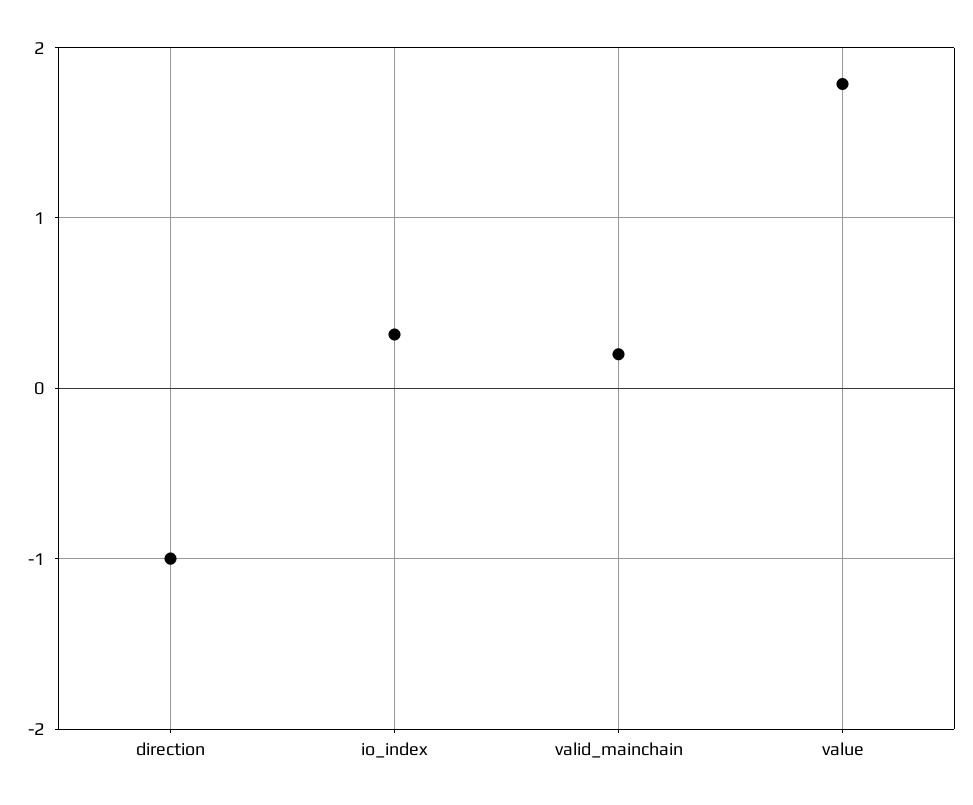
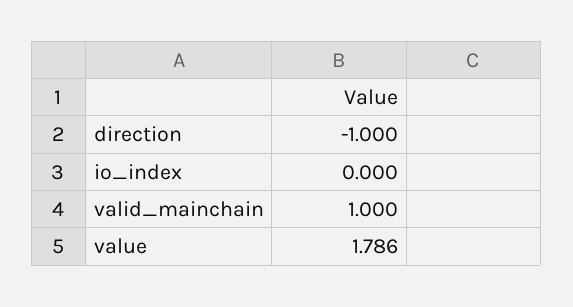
io_index: 0.3 -> 0
valid_mainchain: 0.2 -> 1

